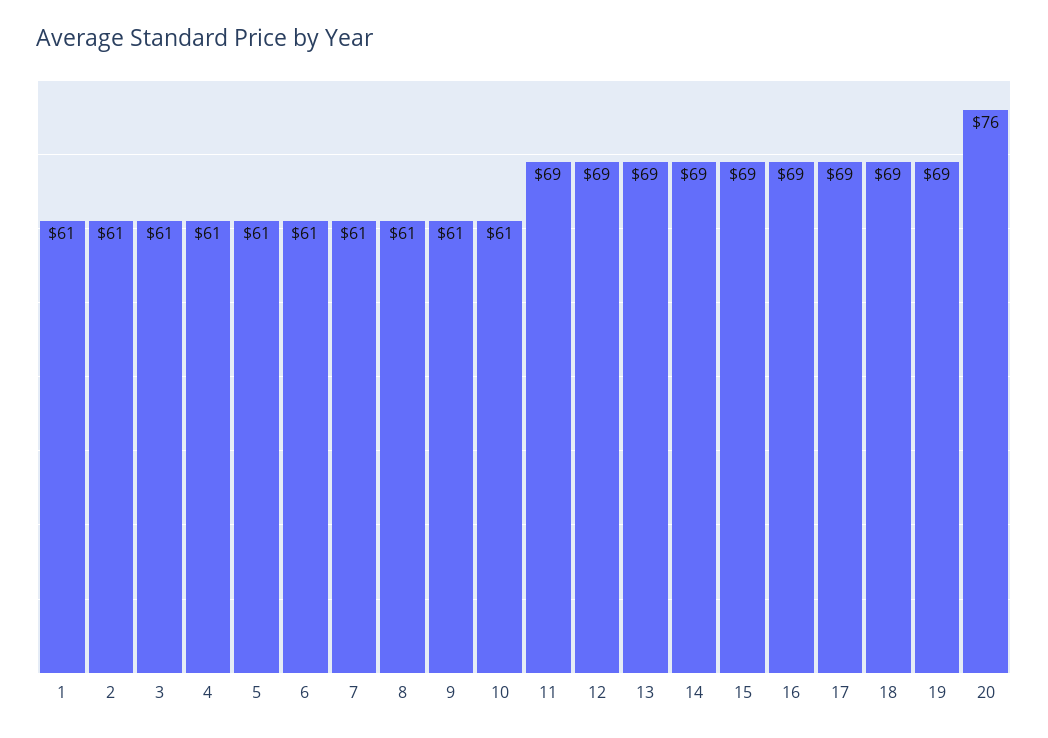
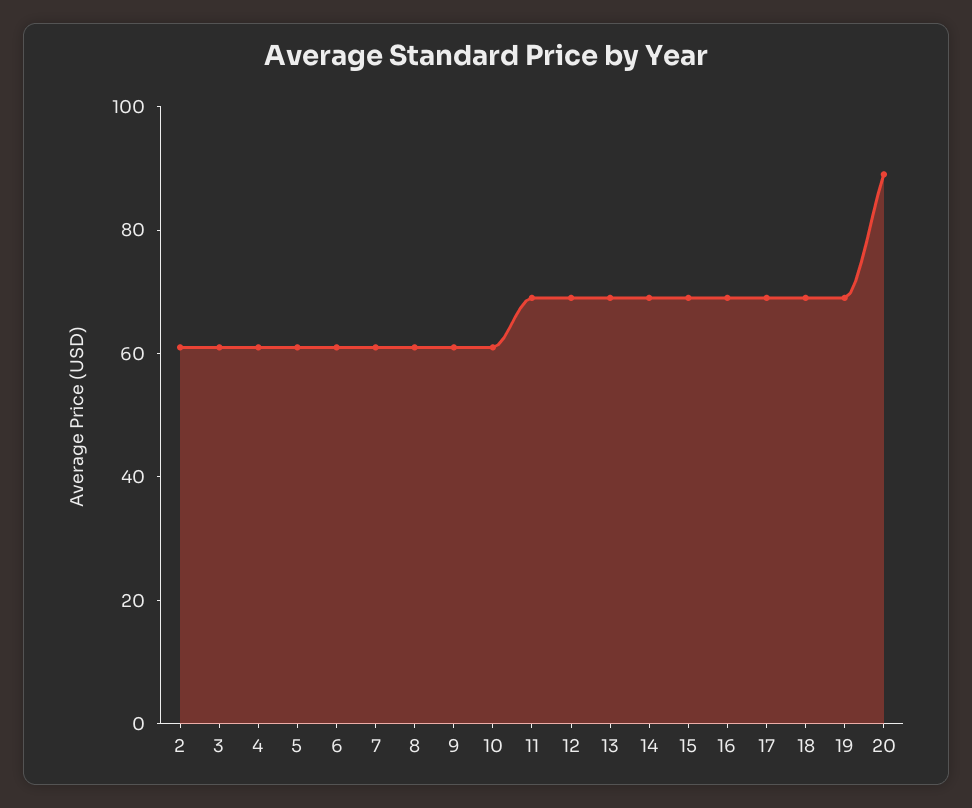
1: 61 -> none
20: 76 -> 90

